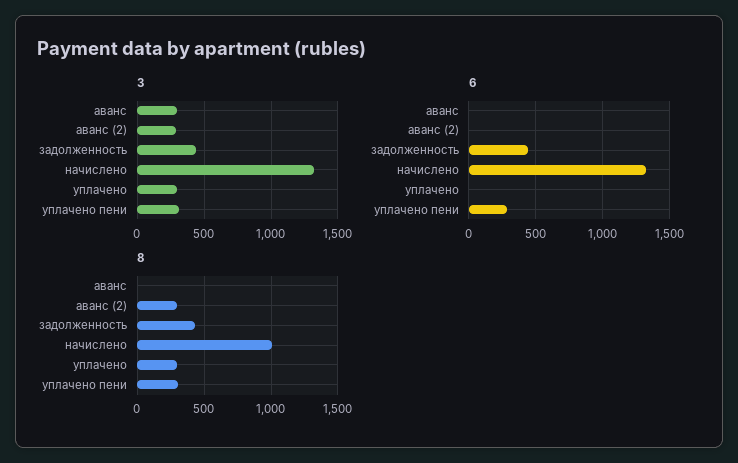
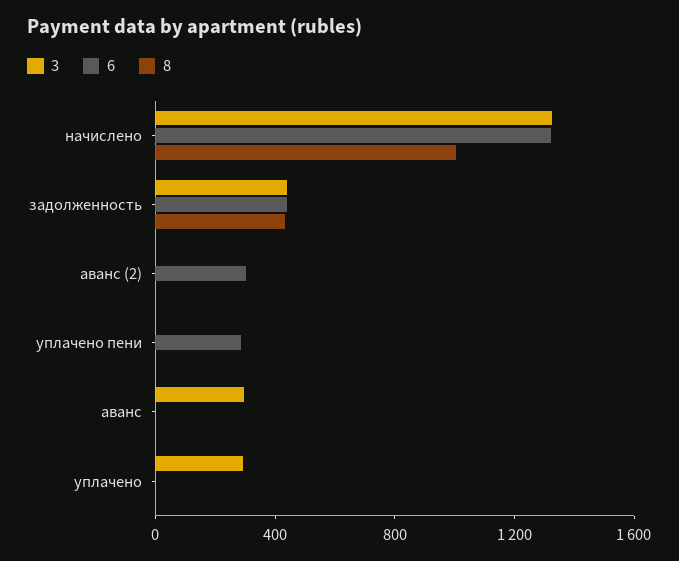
3, аванс (2): 300 -> 0
3, уплачено пени: 300 -> 0
6, аванс (2): 0 -> 300
8, аванс (2): 300 -> 0
8, уплачено: 300 -> 0
8, уплачено пени: 300 -> 0

